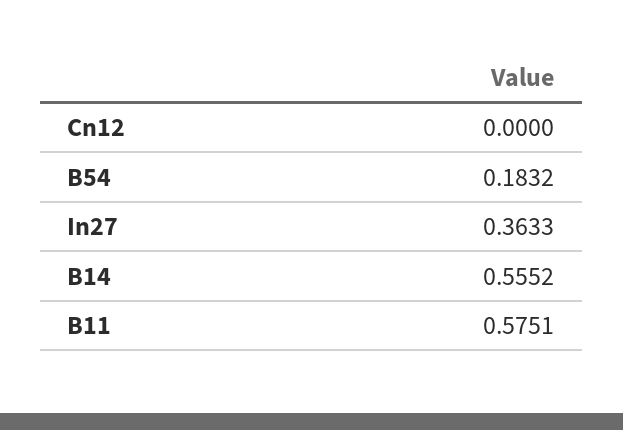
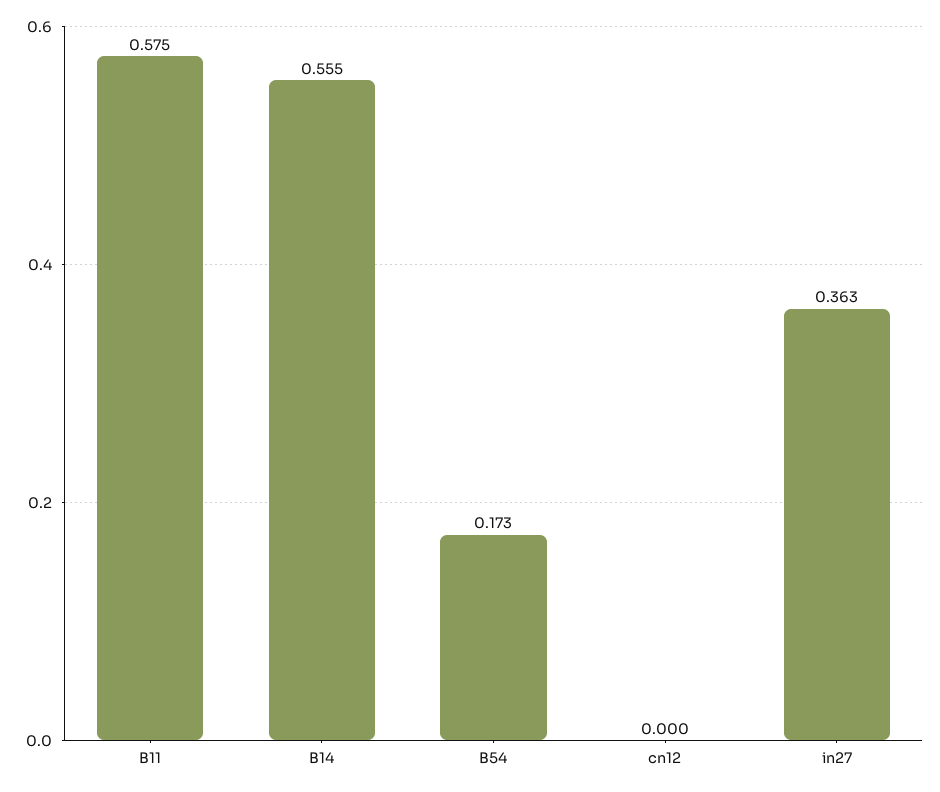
B54: 0.1832 -> 0.173

